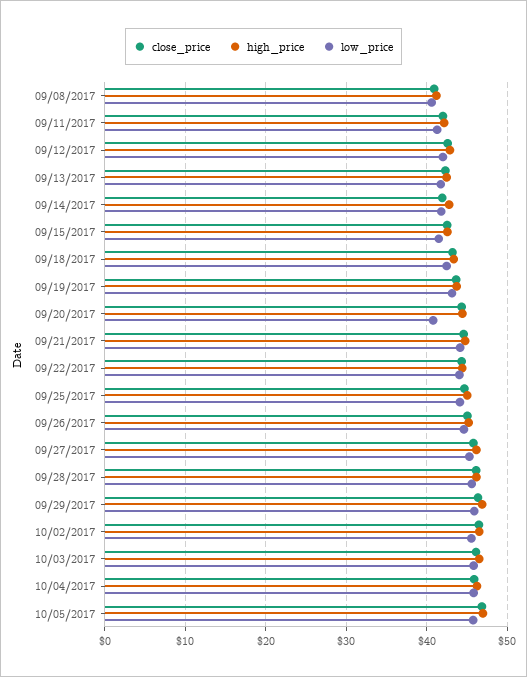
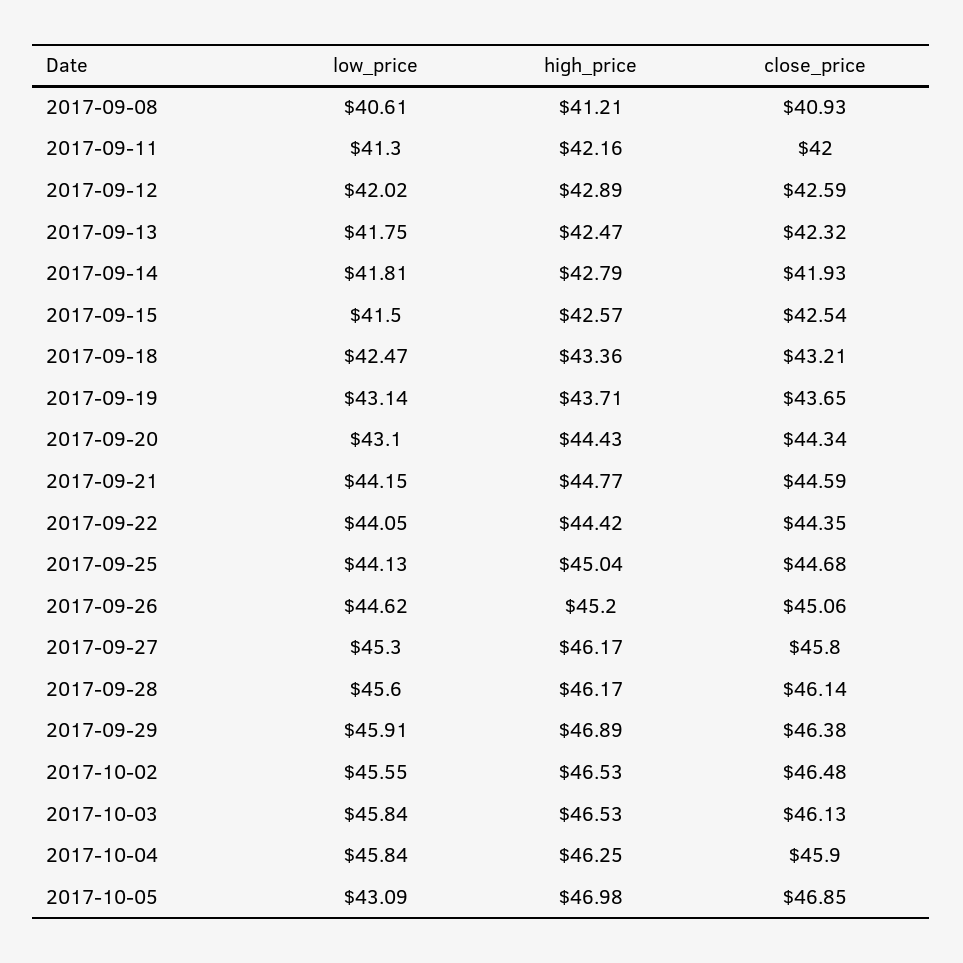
low_price, 09/20/2017: 41 -> 43.1
low_price, 10/05/2017: 46 -> 43.09

